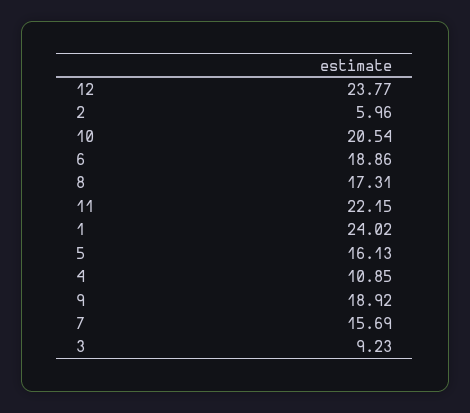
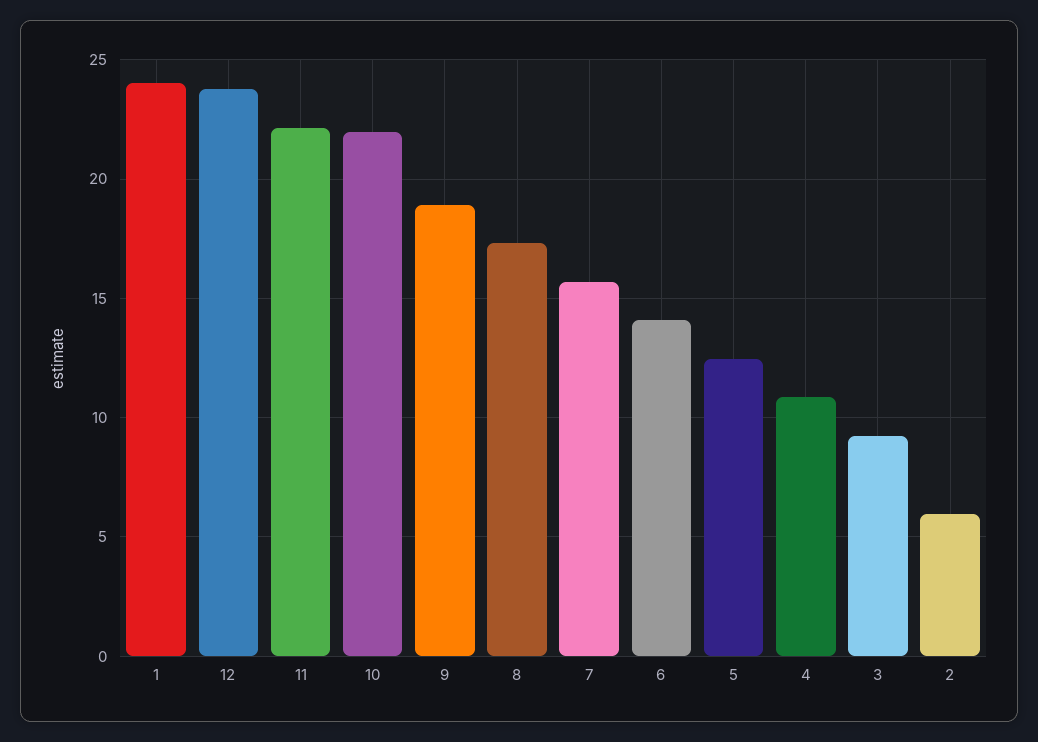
10: 20.54 -> 22
6: 18.86 -> 14
5: 16.13 -> 12.5

